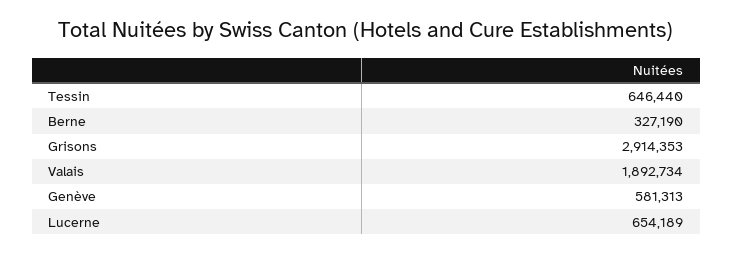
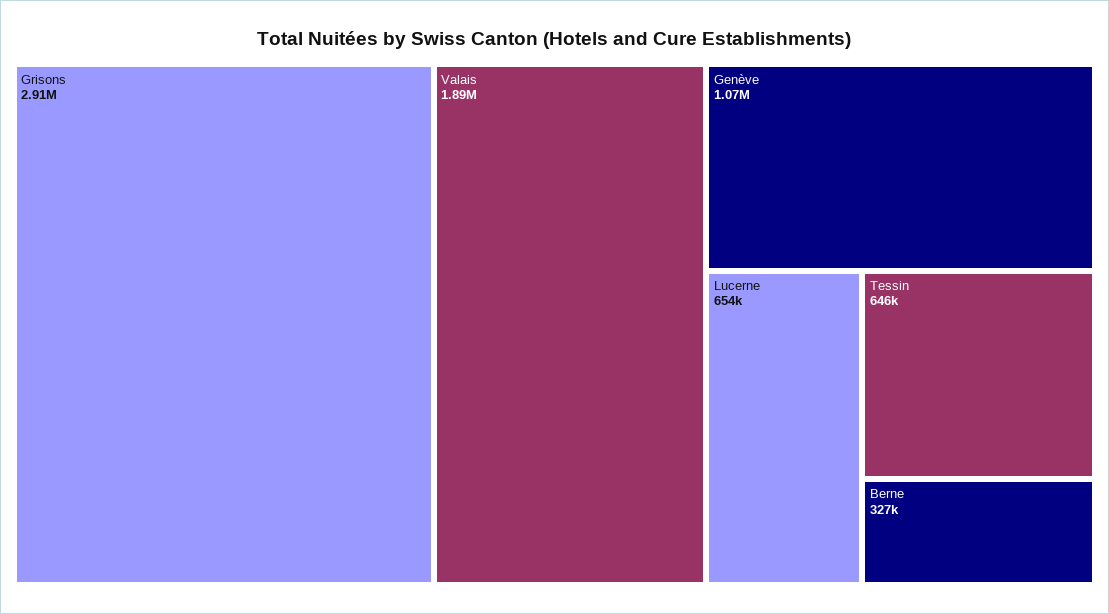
Genève: 581313 -> 1070000

